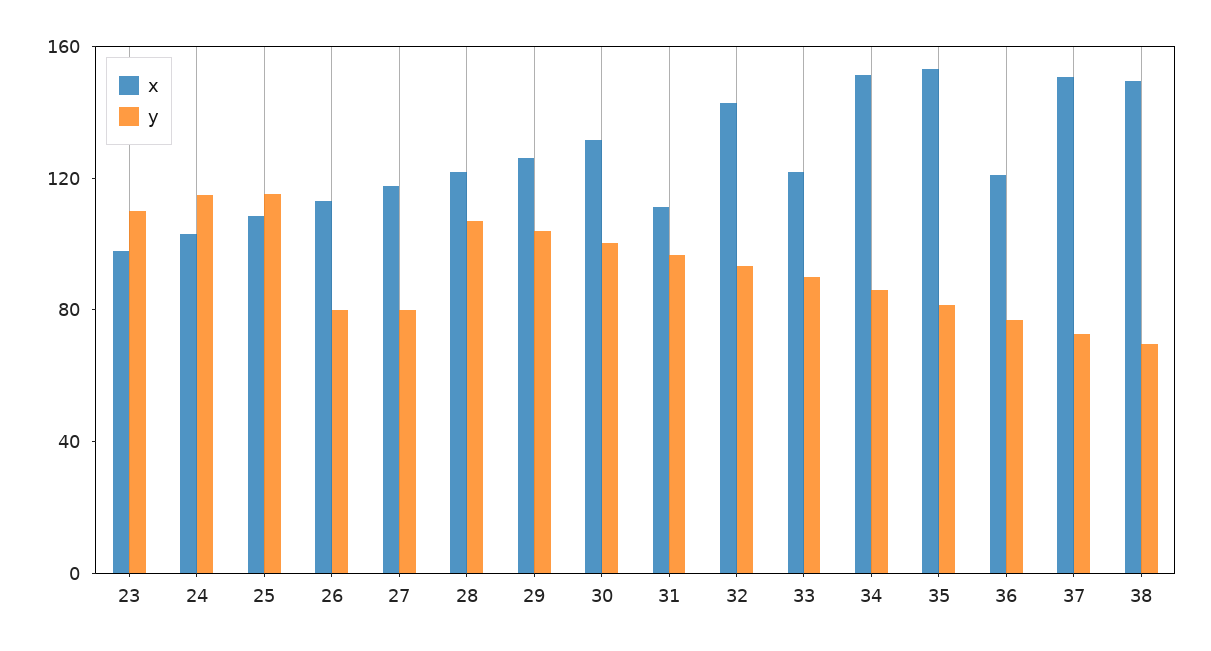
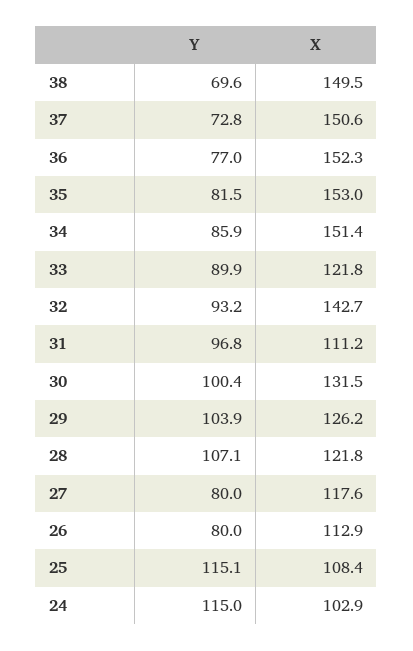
x, 23: 100 -> none
y, 23: 110 -> none
x, 36: 120 -> 152.3

